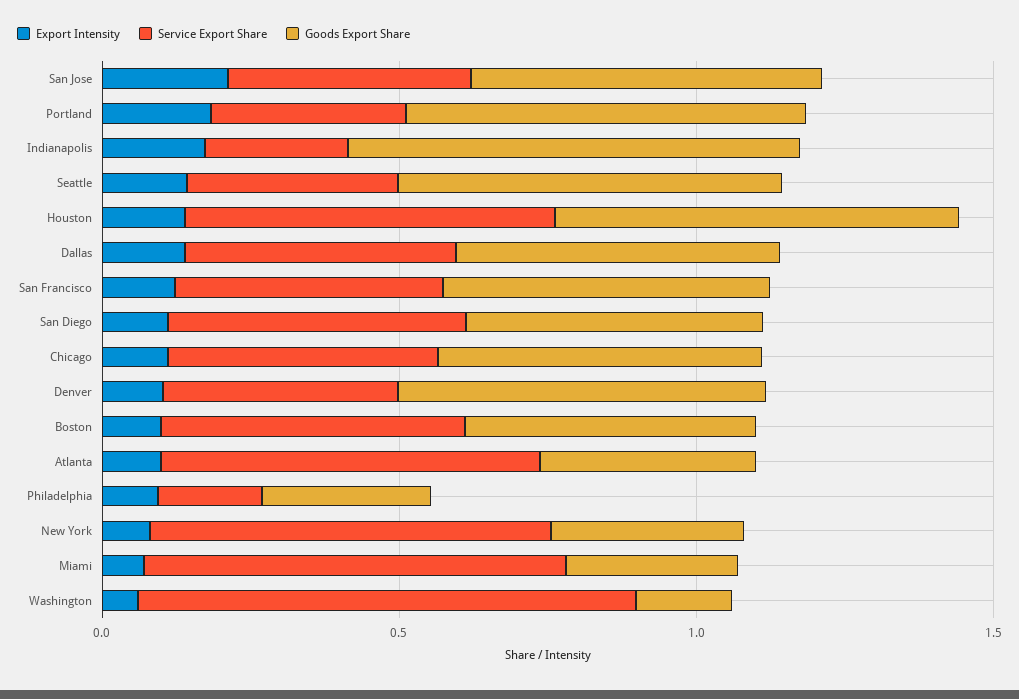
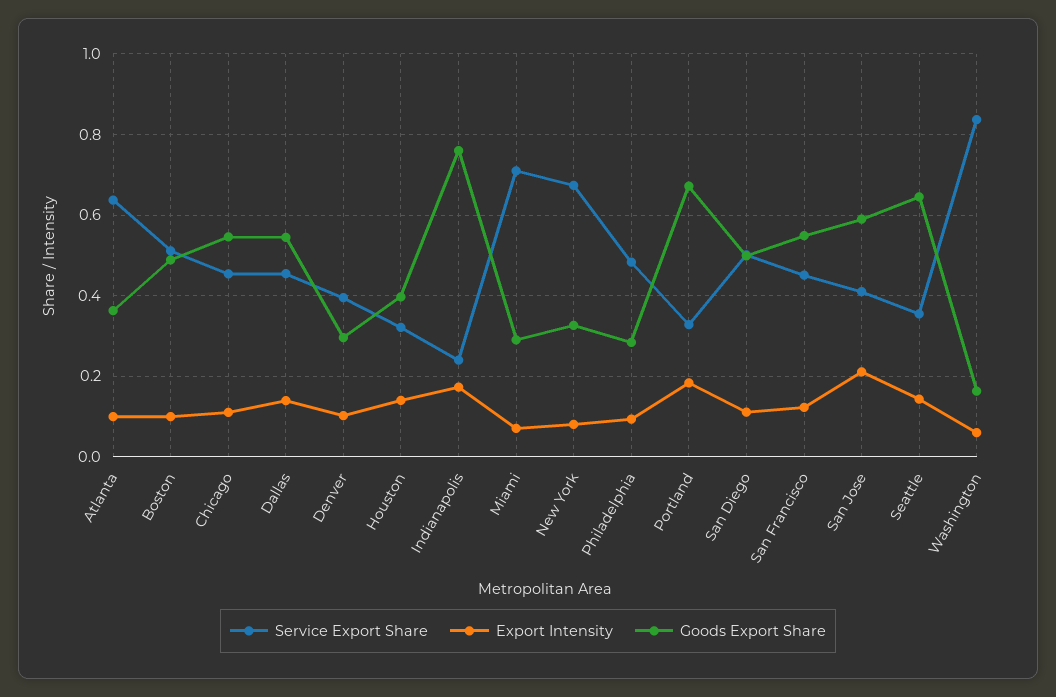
Service Export Share, Houston: 0.6 -> 0.32
Goods Export Share, Houston: 0.7 -> 0.4
Goods Export Share, Denver: 0.6 -> 0.3
Service Export Share, Philadelphia: 0.2 -> 0.48

